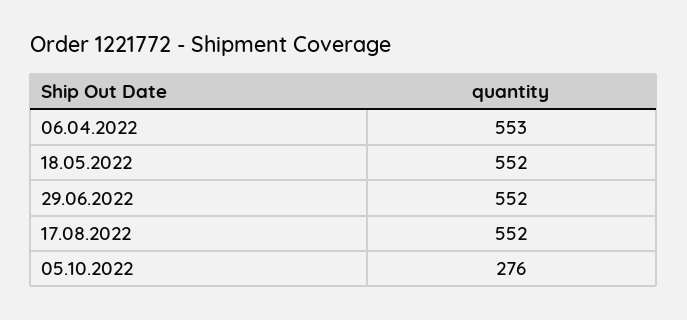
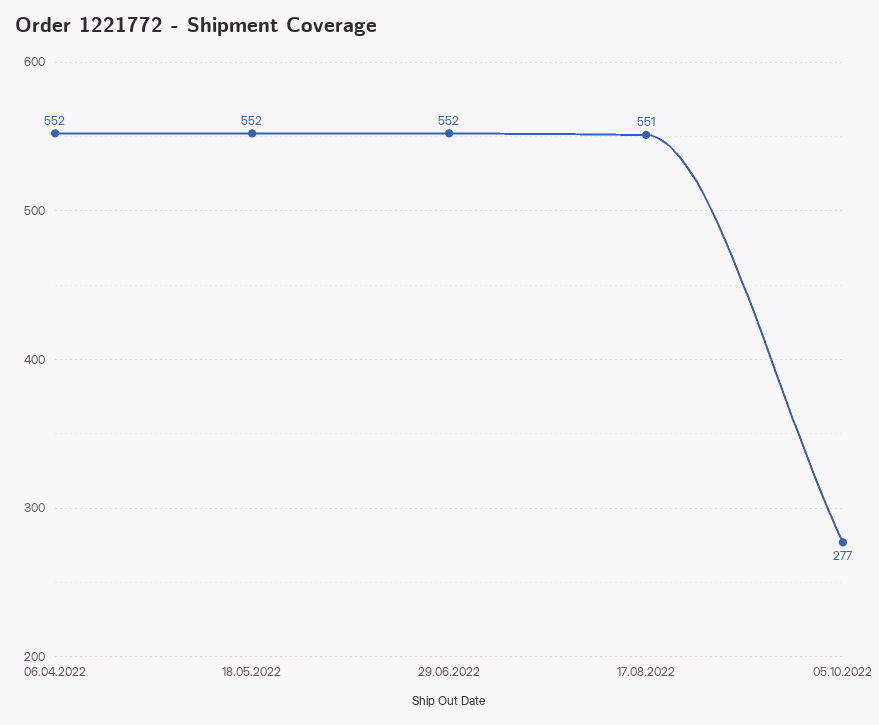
06.04.2022: 553 -> 552
17.08.2022: 552 -> 551
05.10.2022: 276 -> 277

